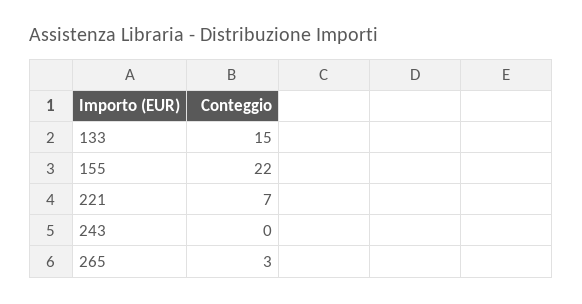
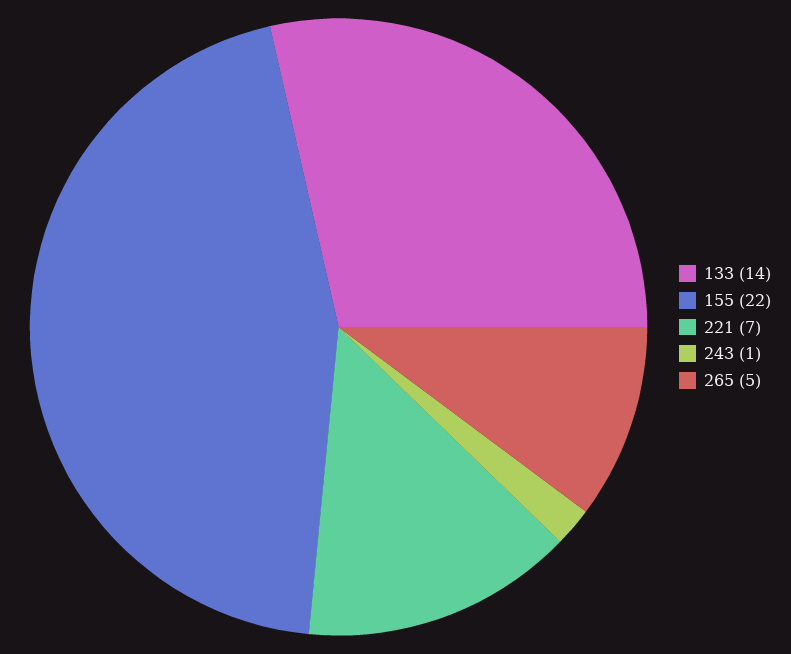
133: 15 -> 14
243: 0 -> 1
265: 3 -> 5

